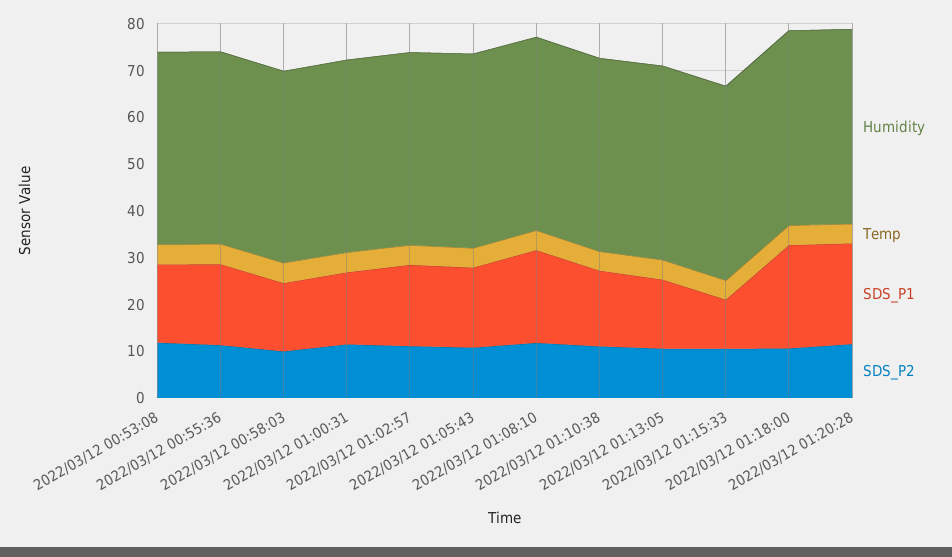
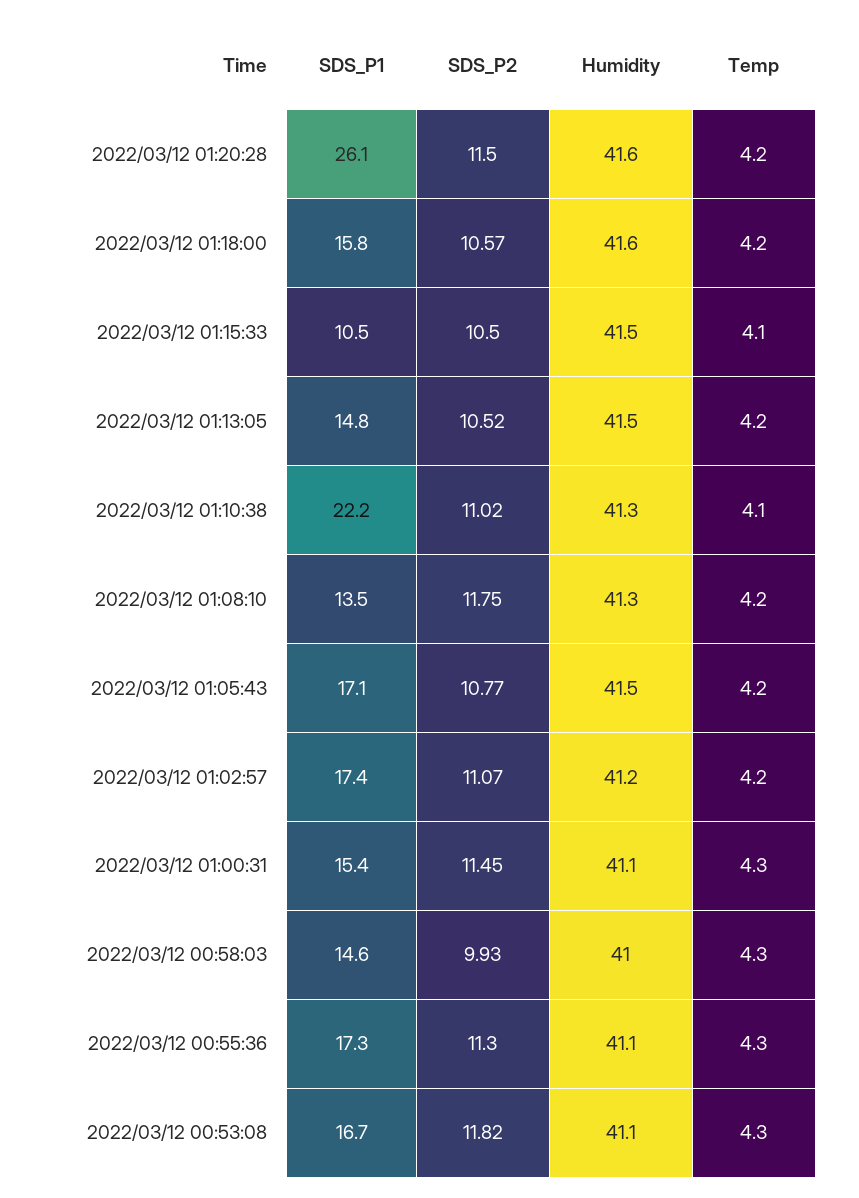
SDS_P1, 2022/03/12 01:08:10: 20 -> 13.5
SDS_P1, 2022/03/12 01:10:38: 16 -> 22.2
SDS_P1, 2022/03/12 01:18:00: 22 -> 15.8
SDS_P1, 2022/03/12 01:20:28: 22 -> 26.1

